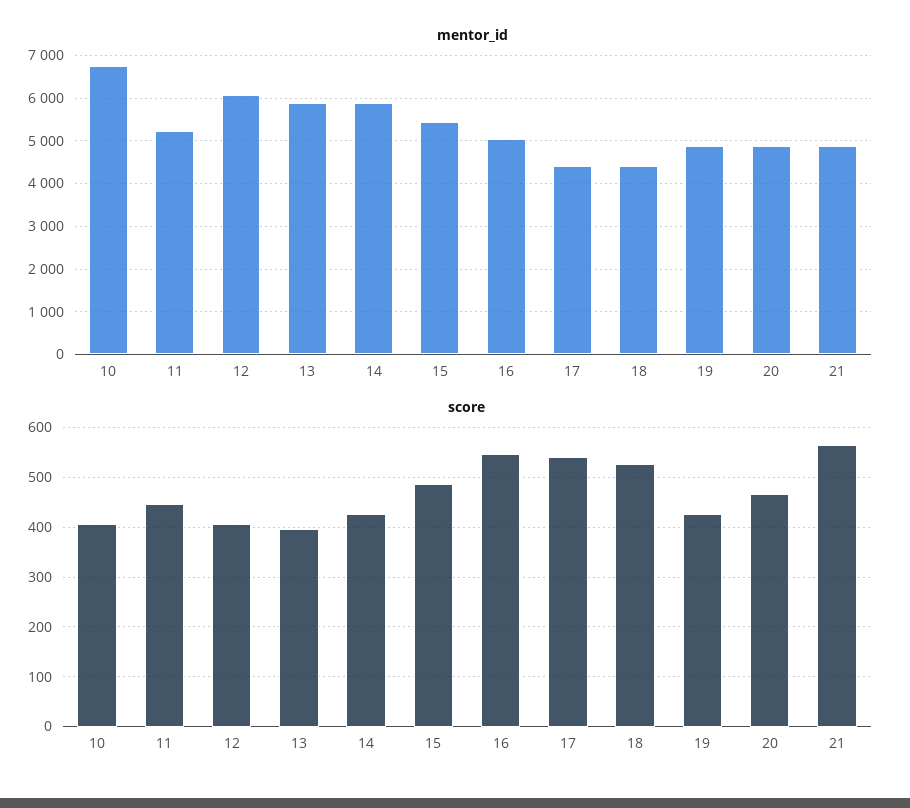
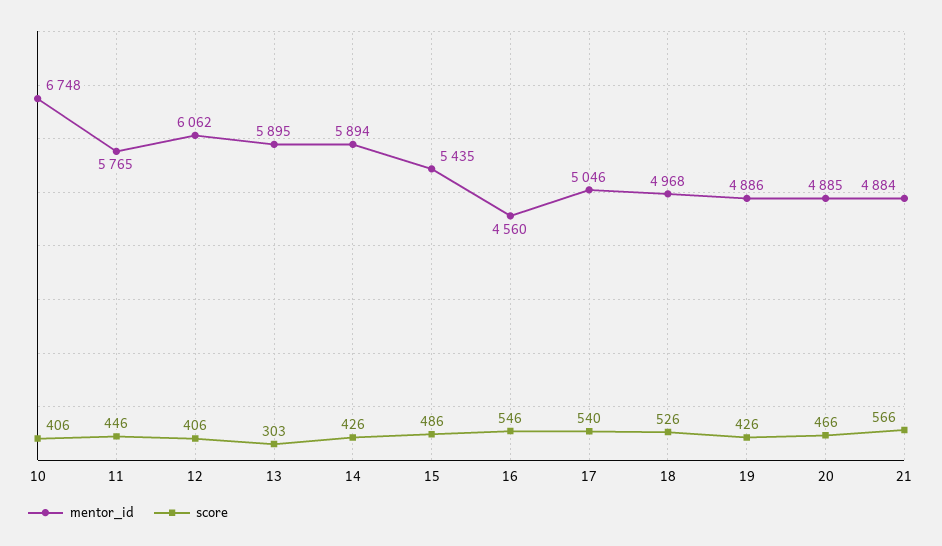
mentor_id, 11: 5200 -> 5765
mentor_id, 16: 5000 -> 4560
mentor_id, 17: 4400 -> 5046
mentor_id, 18: 4400 -> 4968
score, 13: 400 -> 303

